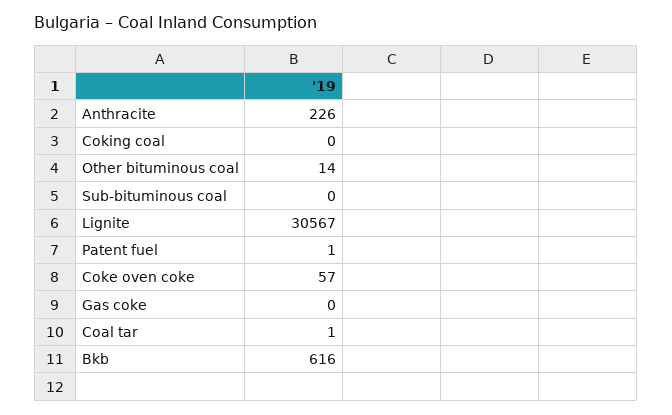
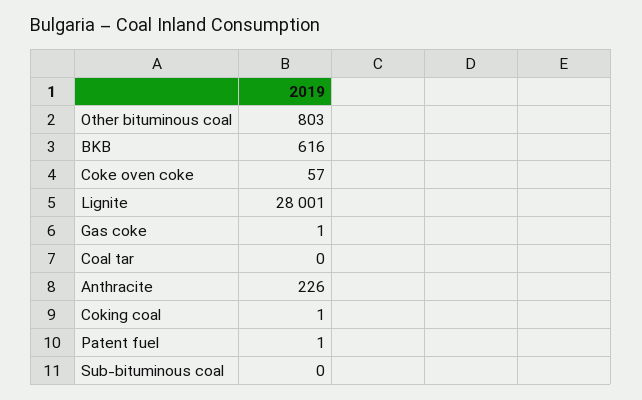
Coking coal: 0 -> 1
Other bituminous coal: 14 -> 803
Lignite: 30567 -> 28001
Gas coke: 0 -> 1
Coal tar: 1 -> 0

